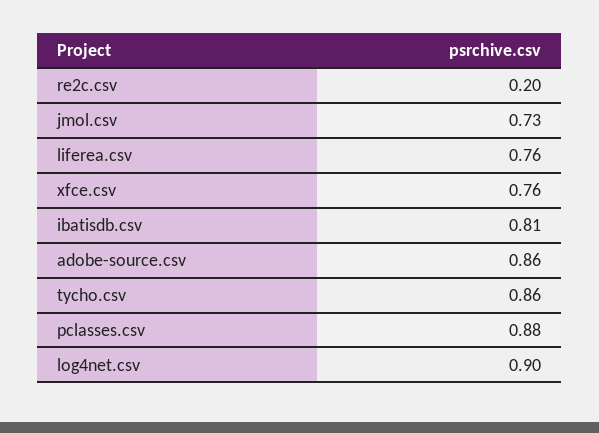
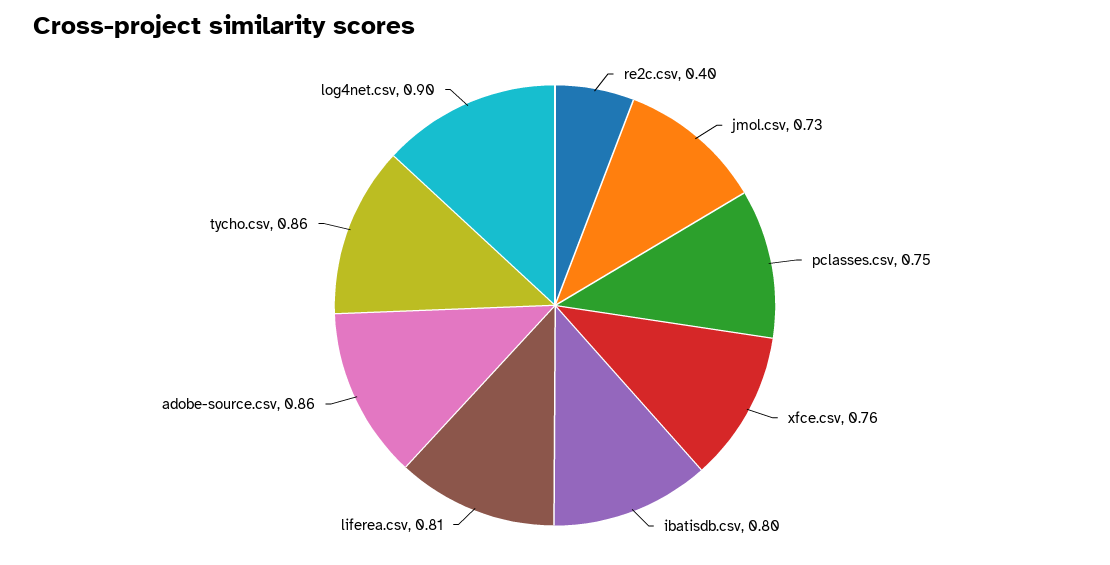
re2c.csv: 0.2 -> 0.4
liferea.csv: 0.76 -> 0.81
ibatisdb.csv: 0.81 -> 0.8
pclasses.csv: 0.88 -> 0.75

